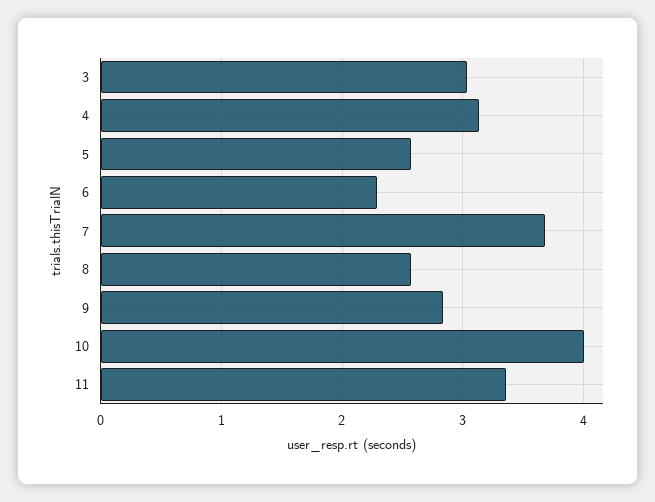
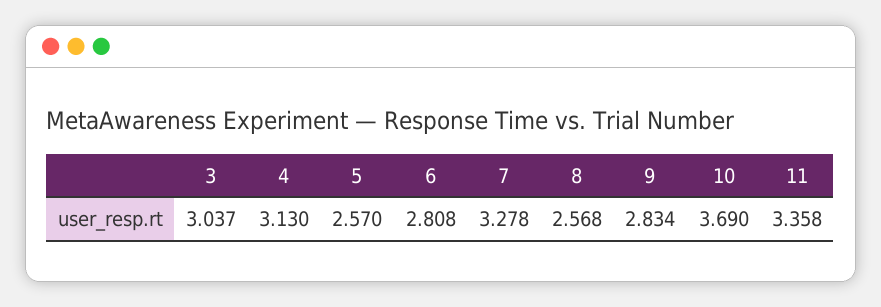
6: 2.3 -> 2.808
7: 3.7 -> 3.278
10: 4 -> 3.69

